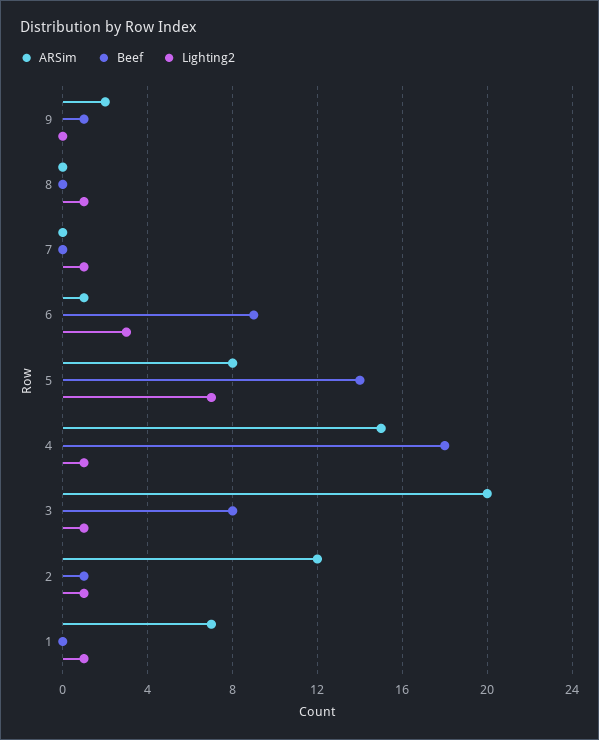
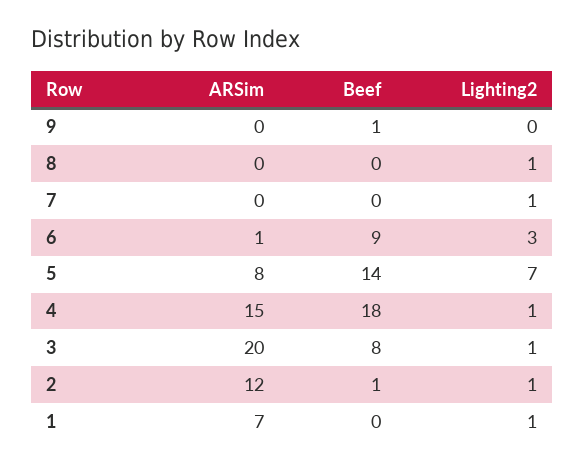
ARSim, 9: 2 -> 0

